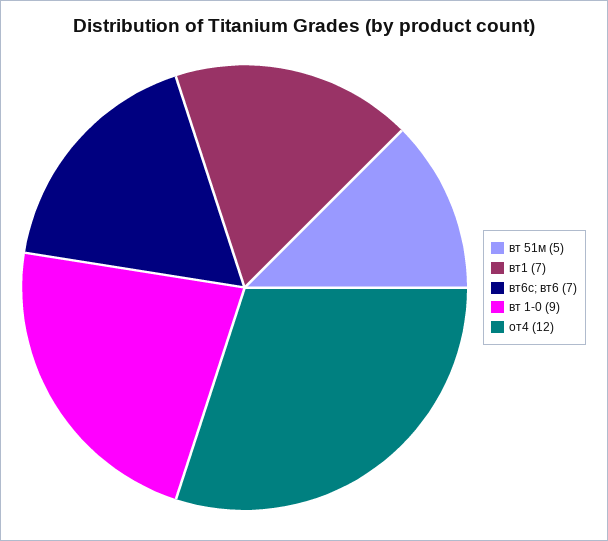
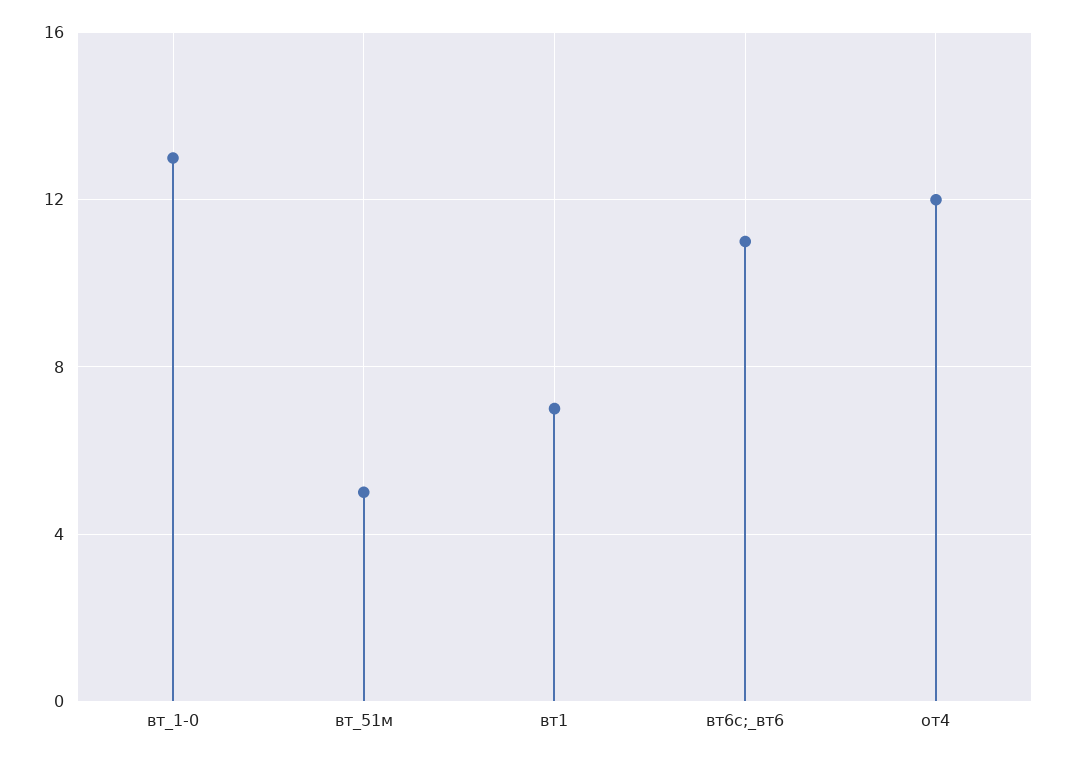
вт6с; вт6: 7 -> 11
вт 1-0: 9 -> 13

